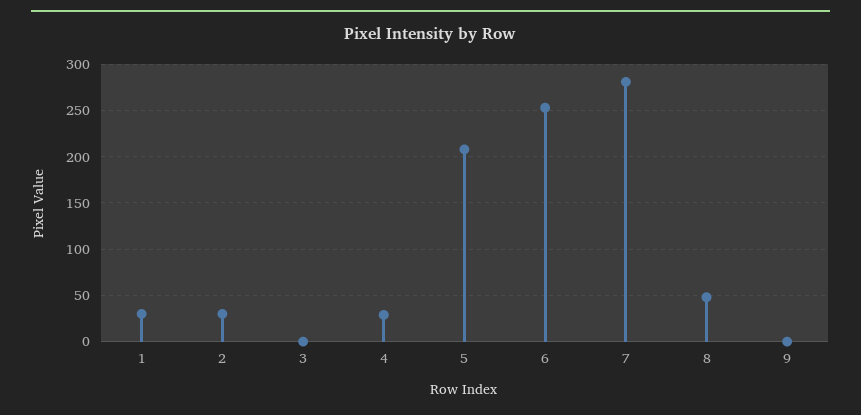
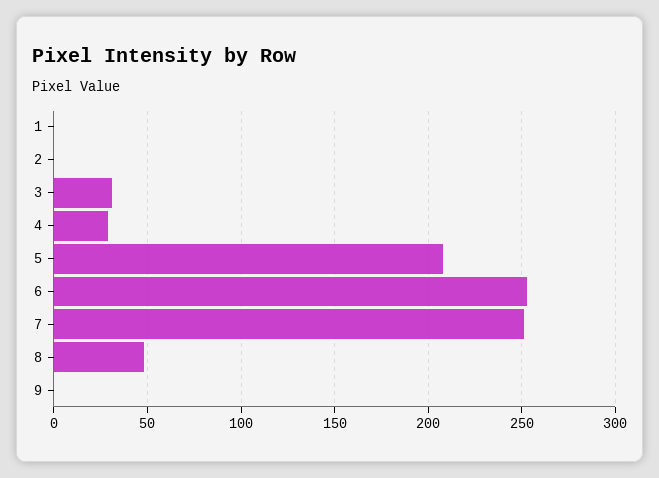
1: 30 -> 0
2: 30 -> 0
3: 0 -> 30
7: 280 -> 250

